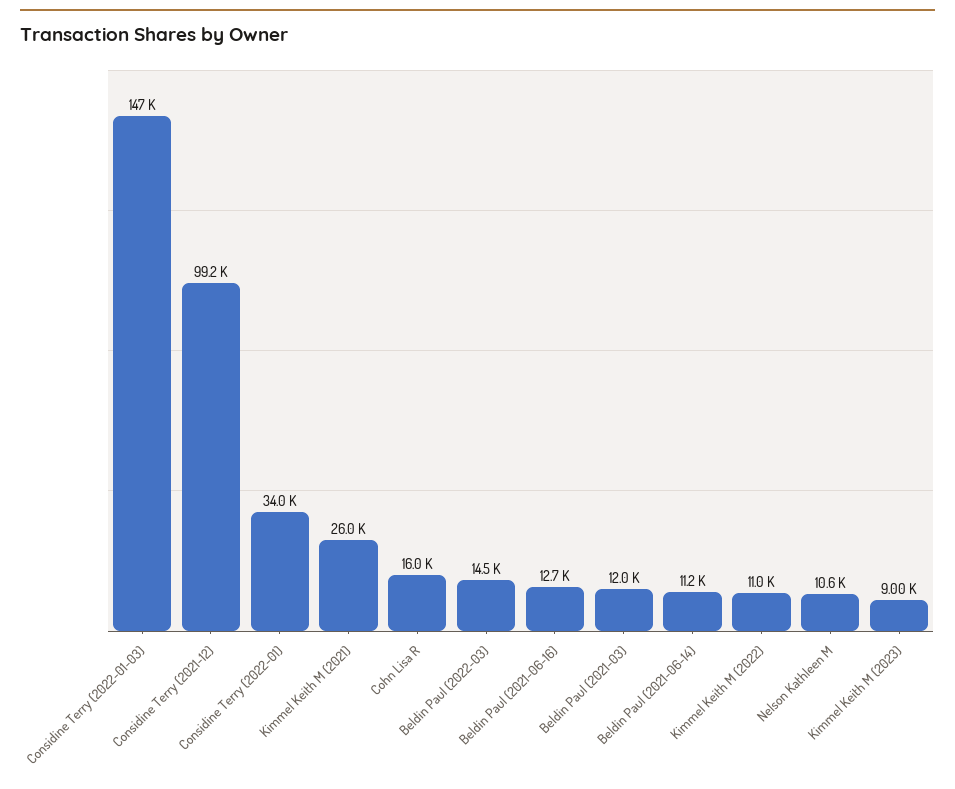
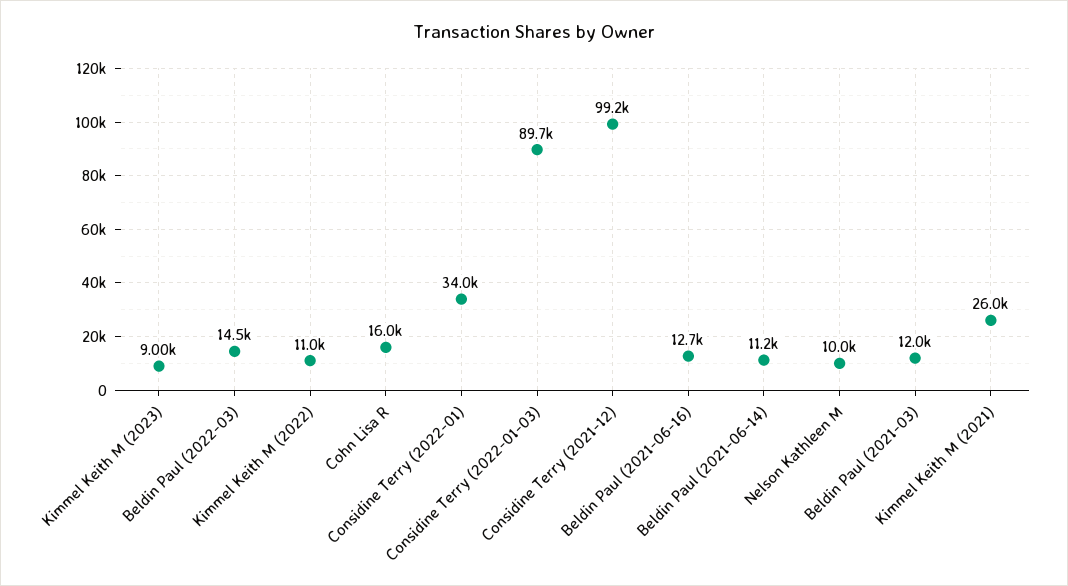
Considine Terry (2022-01-03): 147000 -> 89700
Nelson Kathleen M: 10600 -> 10000

